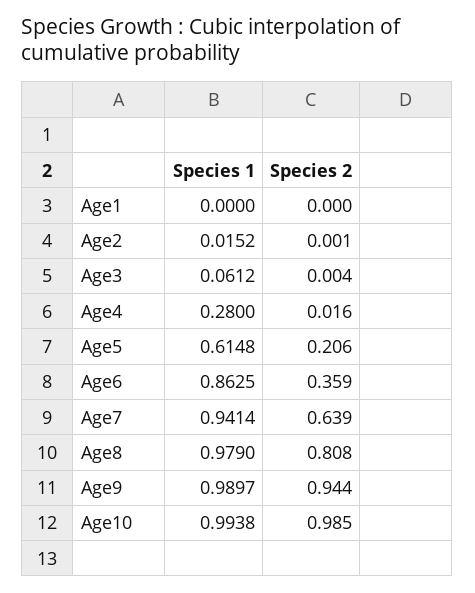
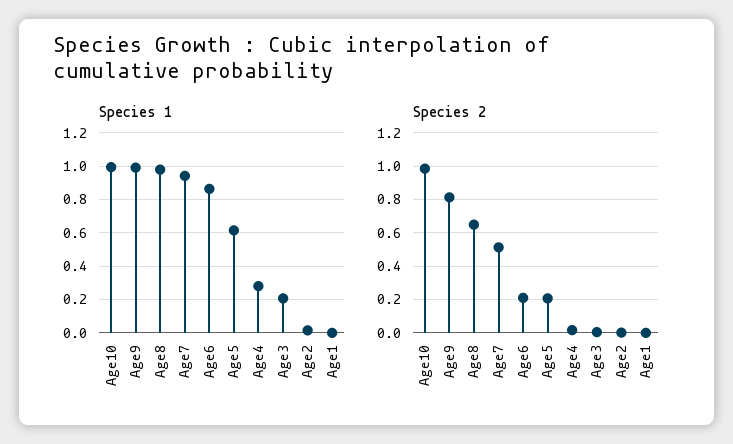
Species 1, Age3: 0.0612 -> 0.2
Species 2, Age6: 0.359 -> 0.2
Species 2, Age7: 0.639 -> 0.5
Species 2, Age8: 0.808 -> 0.65
Species 2, Age9: 0.944 -> 0.8

